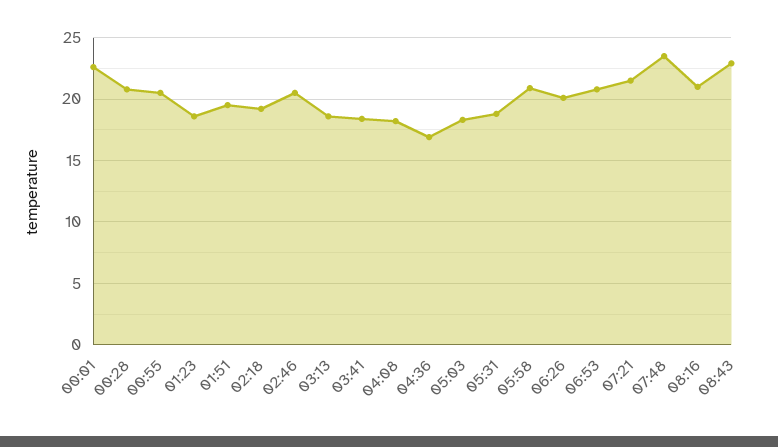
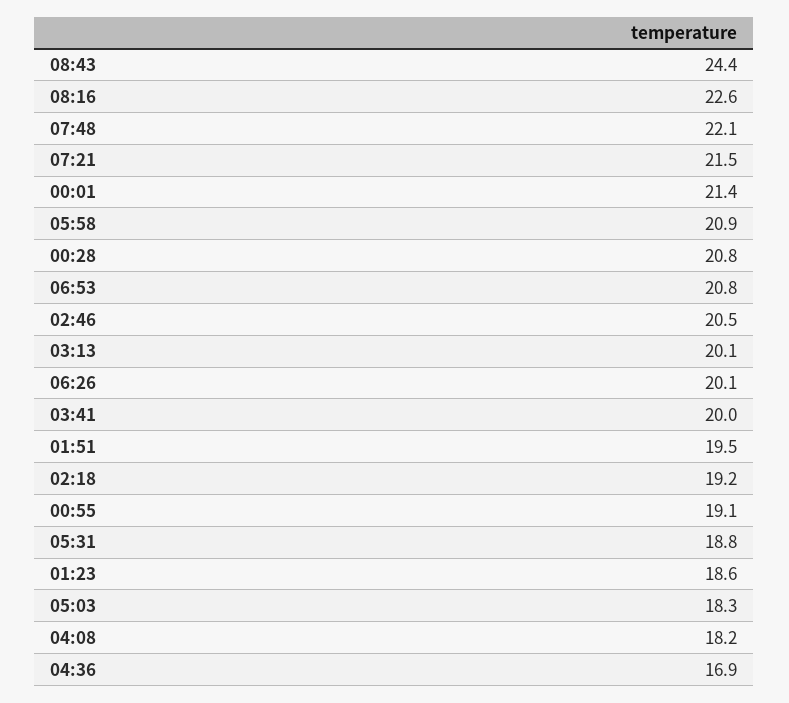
00:01: 22.5 -> 21.4
00:55: 20.5 -> 19.1
03:13: 18.5 -> 20.1
03:41: 18.5 -> 20
07:48: 23.5 -> 22.1
08:16: 21 -> 22.6
08:43: 23 -> 24.4

